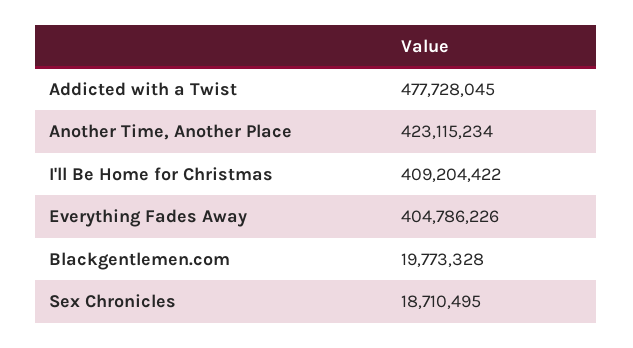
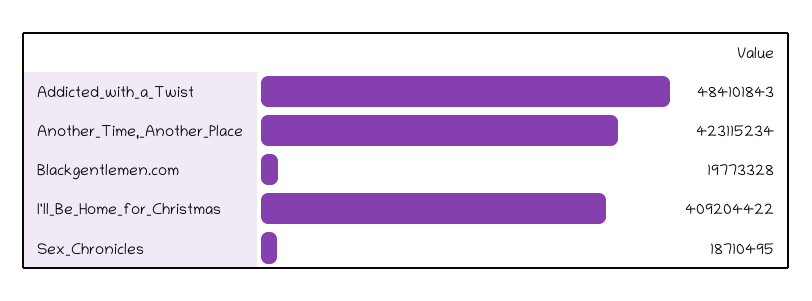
Addicted with a Twist: 477728045 -> 484101843
Everything Fades Away: 404786226 -> none

